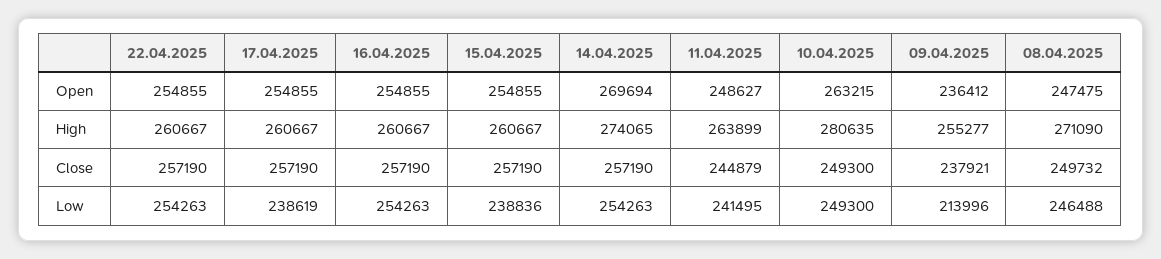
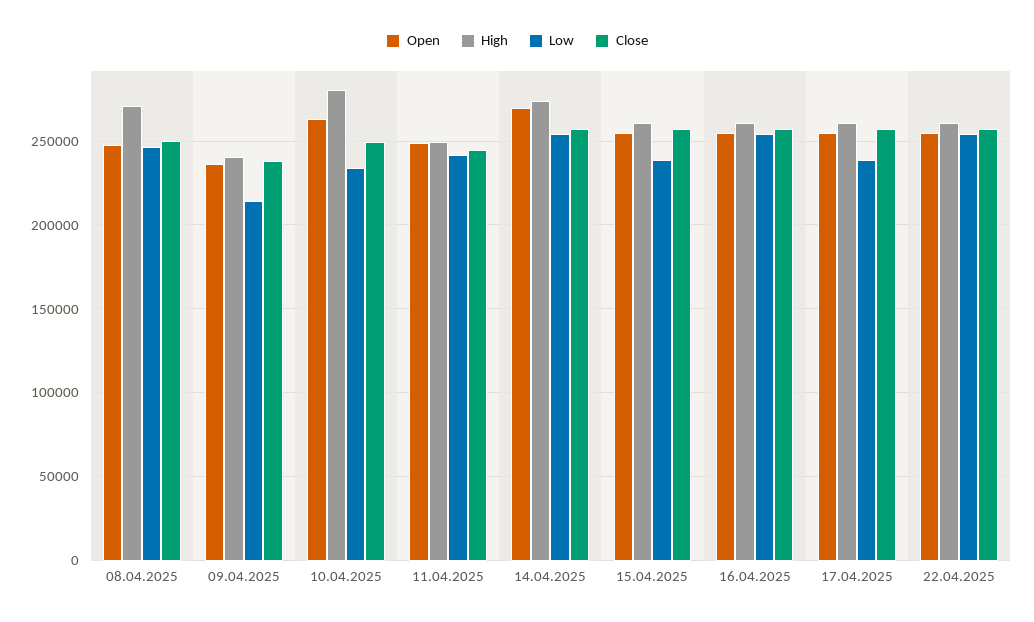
High, 11.04.2025: 263899 -> 250000
High, 09.04.2025: 255277 -> 240000
Low, 10.04.2025: 249300 -> 235000

